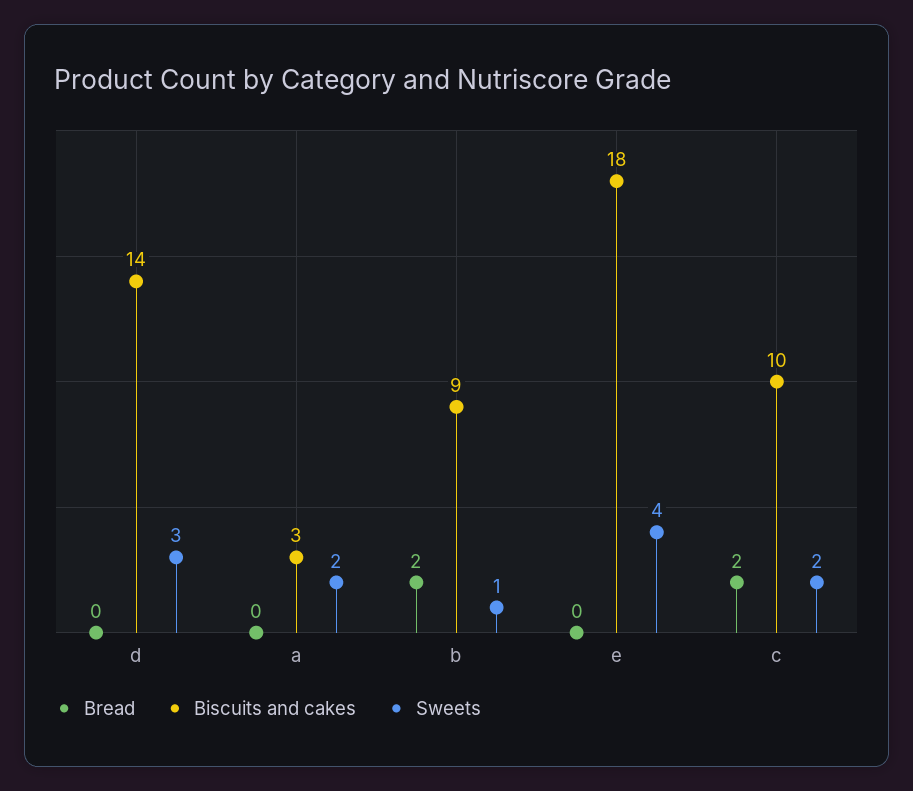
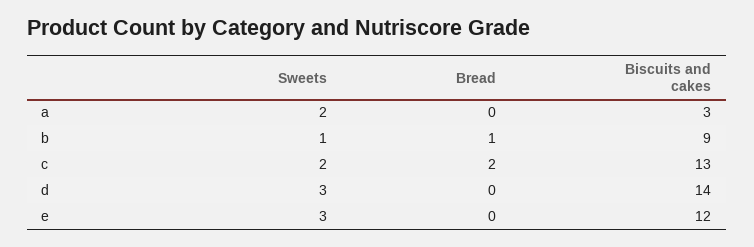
Bread, b: 2 -> 1
Biscuits and cakes, e: 18 -> 12
Sweets, e: 4 -> 3
Biscuits and cakes, c: 10 -> 13

